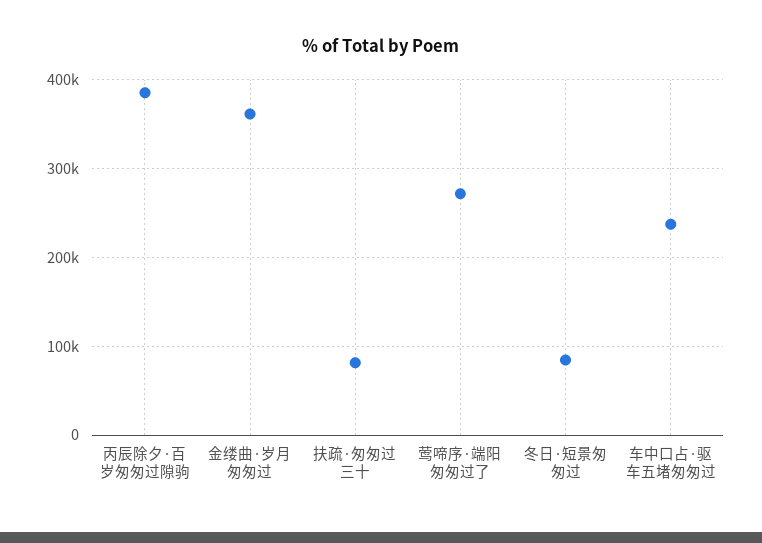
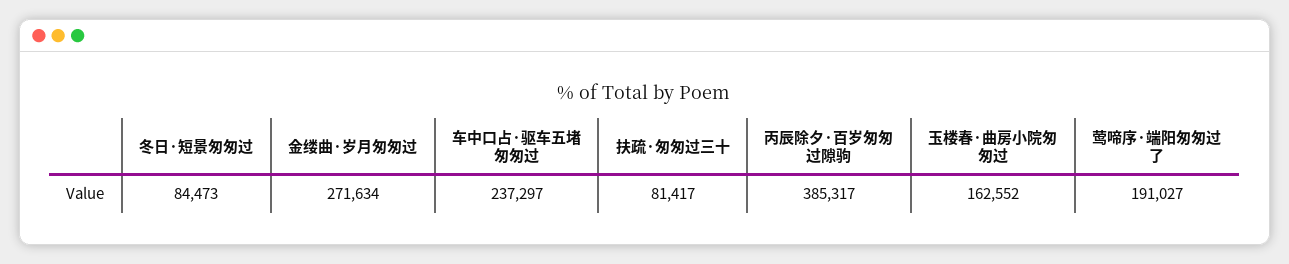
金缕曲·岁月匆匆过: 360000 -> 271634
莺啼序·端阳匆匆过了: 270000 -> 191027
玉楼春·曲房小院匆匆过: none -> 162552

